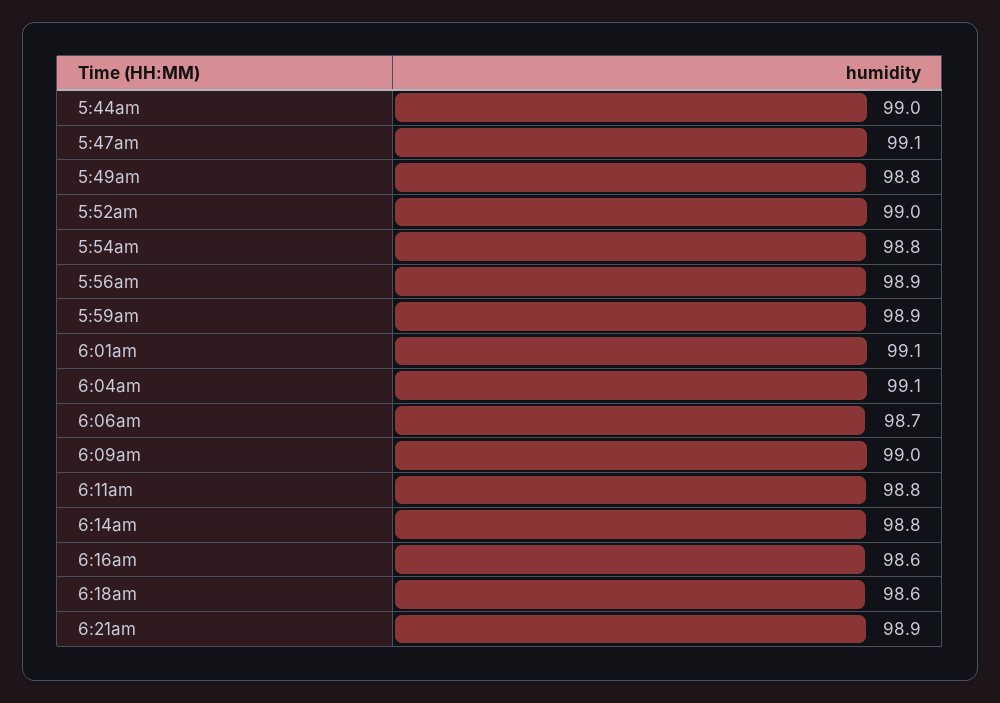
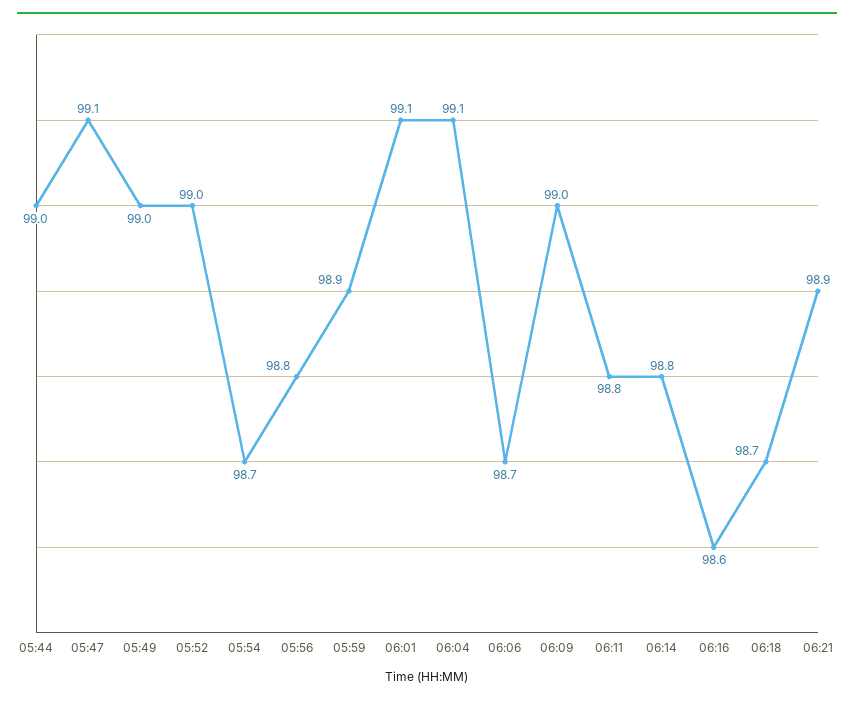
5:49am: 98.8 -> 99
5:54am: 98.8 -> 98.7
5:56am: 98.9 -> 98.8
6:18am: 98.6 -> 98.7

